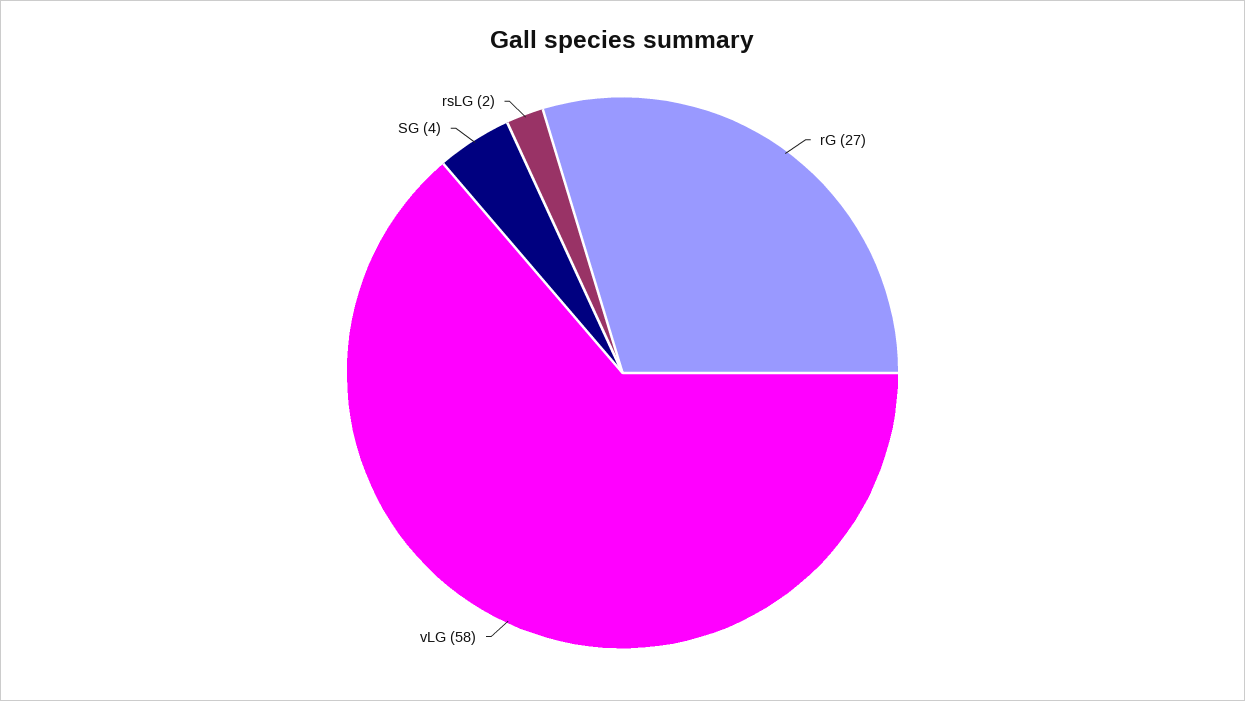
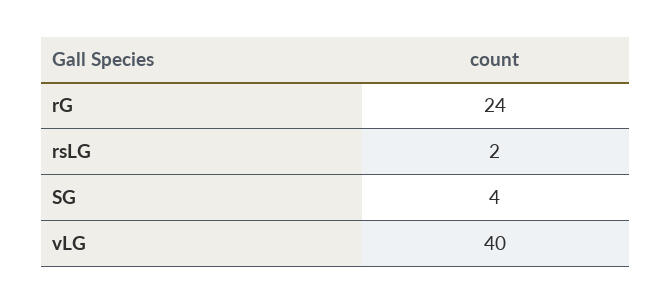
rG: 27 -> 24
vLG: 58 -> 40

